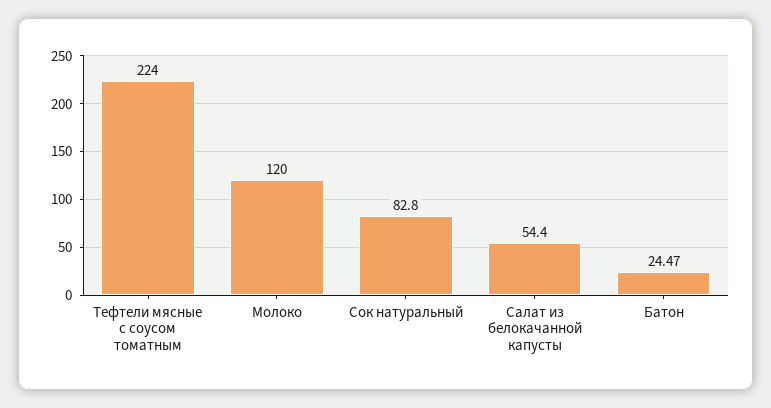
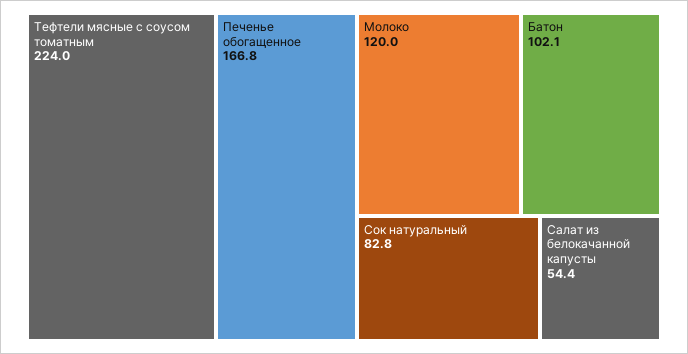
Батон: 24.47 -> 102.1
Печенье обогащенное: none -> 166.8

